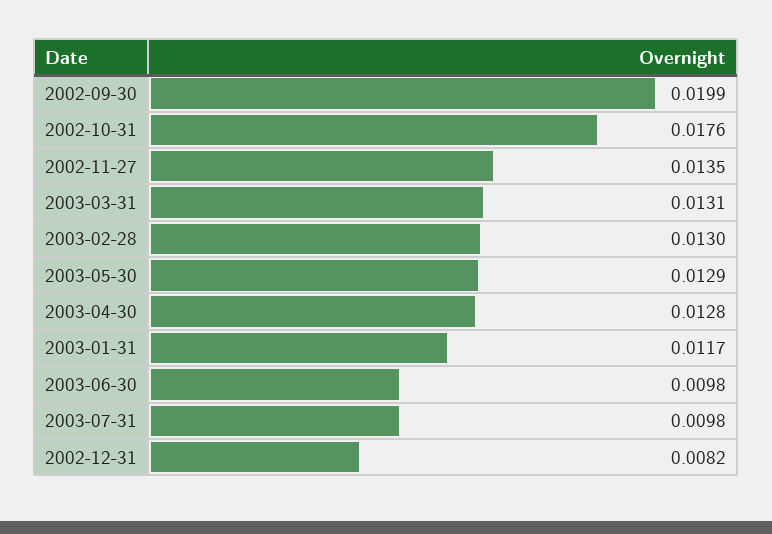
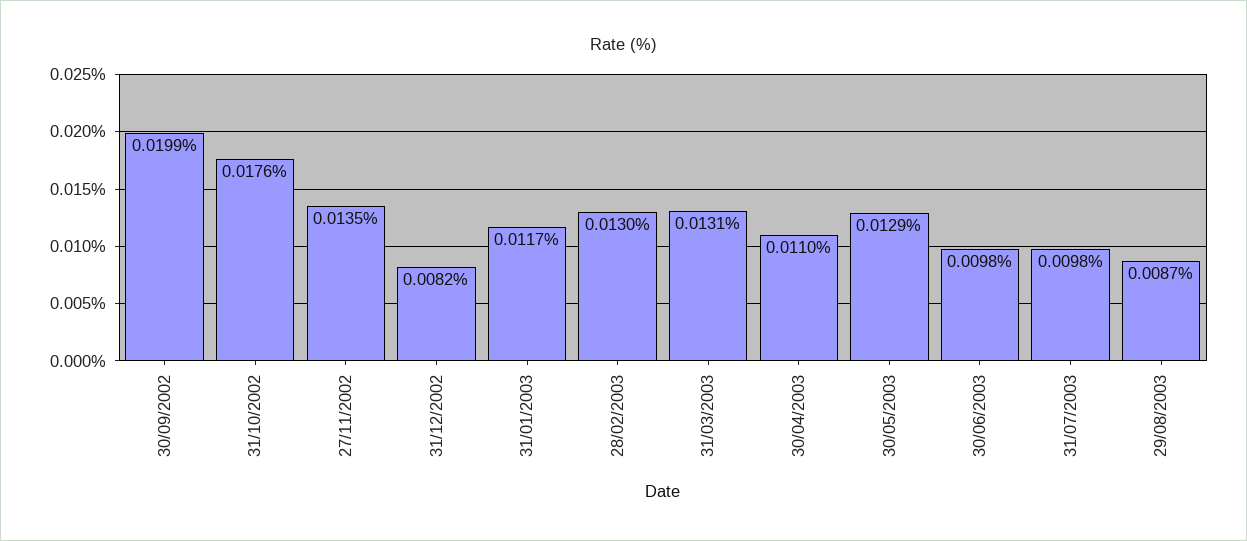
2003-04-30: 0.0128 -> 0.011
29/08/2003: none -> 0.0087

